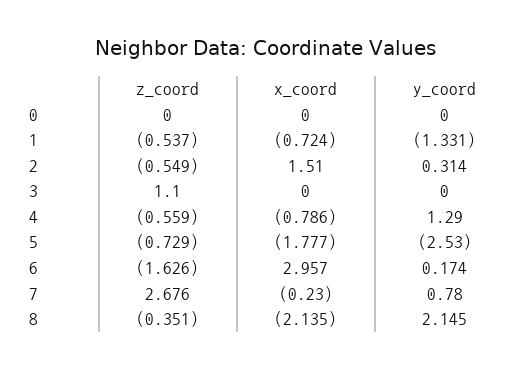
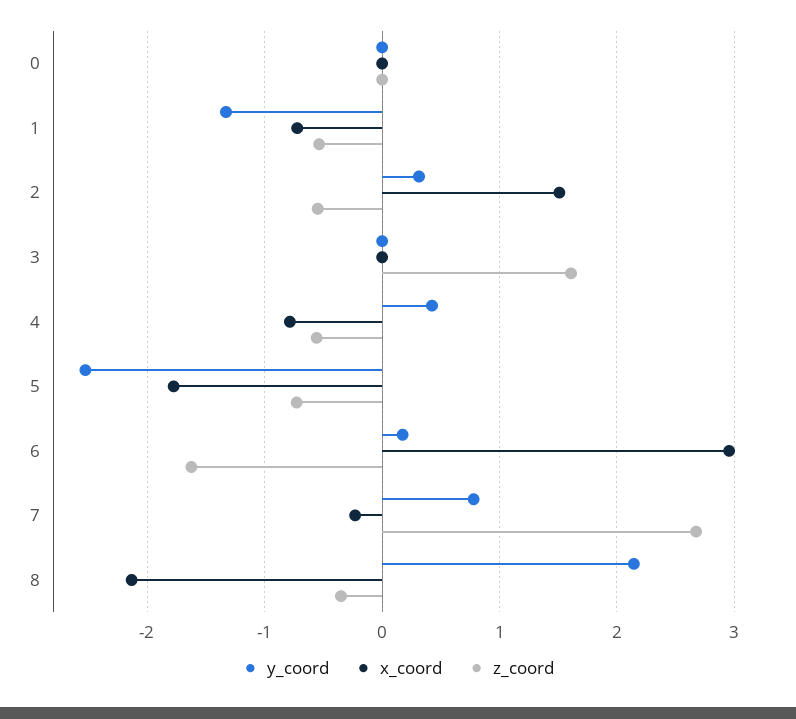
z_coord, 3: 1.1 -> 1.6
y_coord, 4: 1.29 -> 0.4

